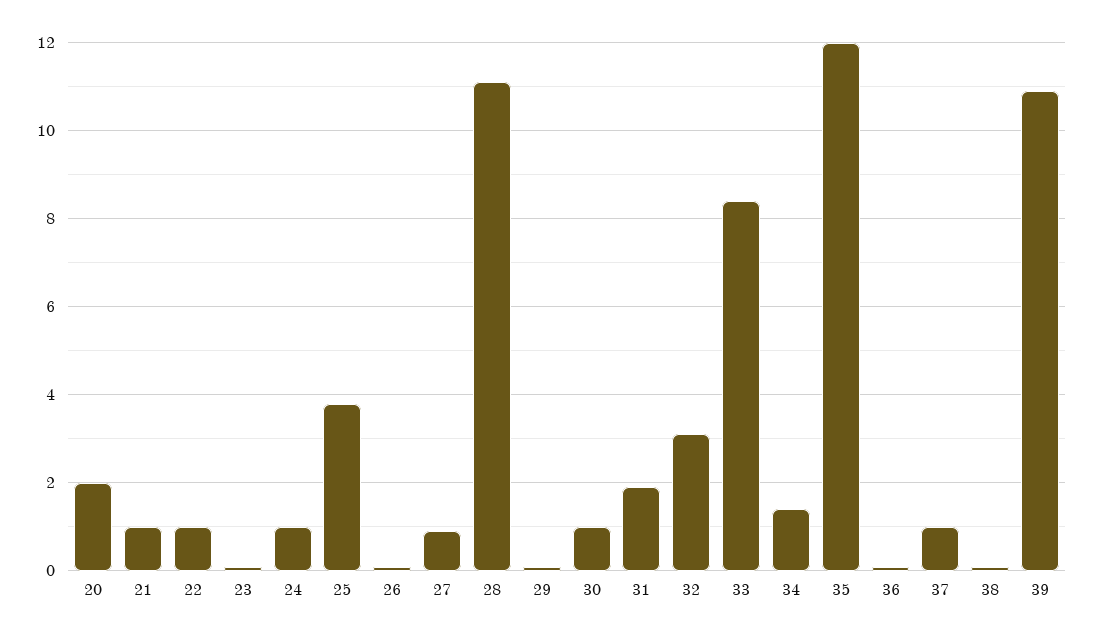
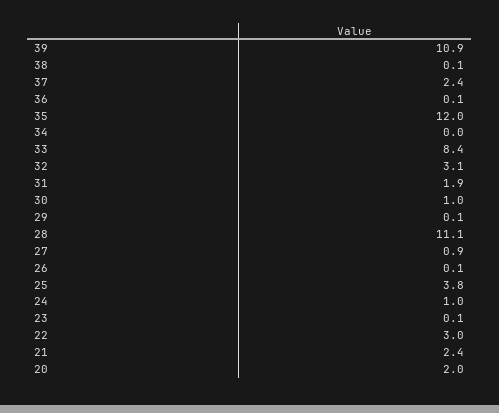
21: 1 -> 2.4
22: 1 -> 3
34: 1.5 -> 0
37: 1 -> 2.4

